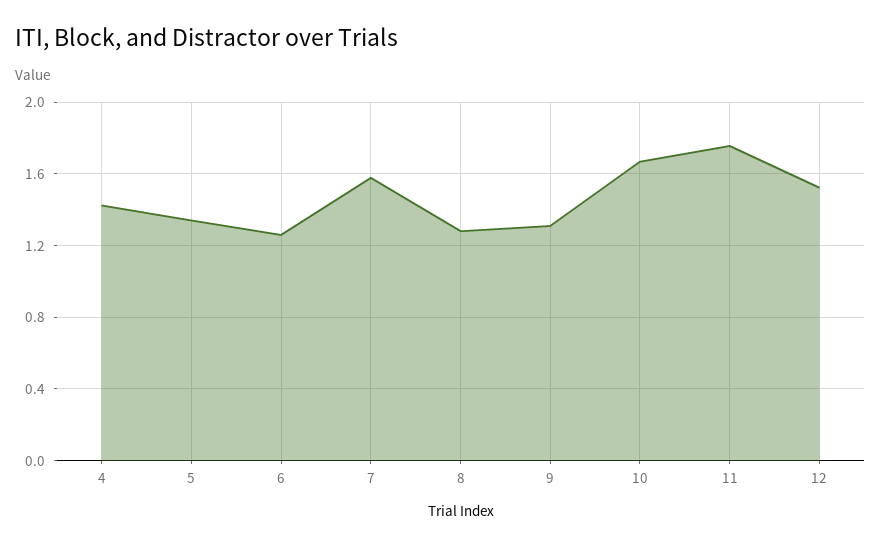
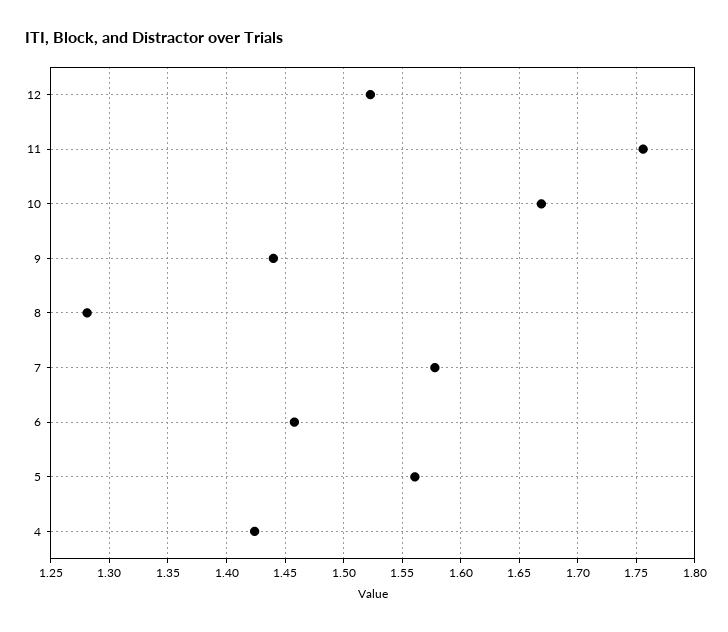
5: 1.35 -> 1.56
6: 1.25 -> 1.46
9: 1.3 -> 1.44

